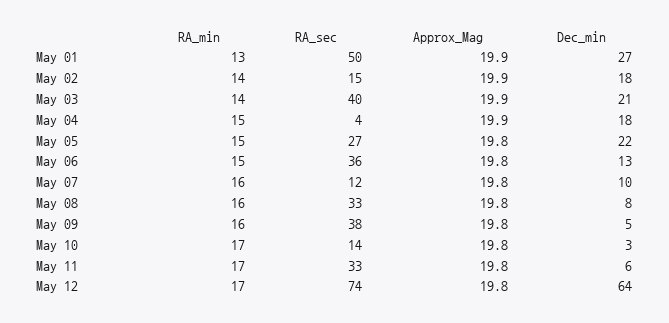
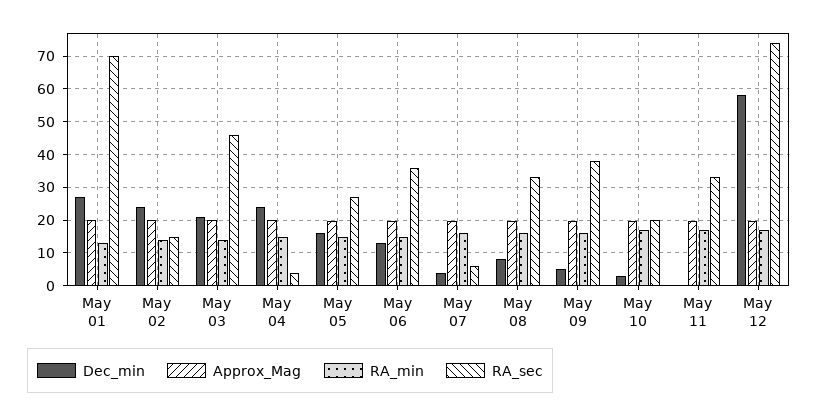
RA_sec, May 01: 50 -> 70
Dec_min, May 02: 18 -> 24
RA_sec, May 03: 40 -> 46
Dec_min, May 04: 18 -> 24
Dec_min, May 05: 22 -> 16
RA_sec, May 07: 12 -> 6
Dec_min, May 07: 10 -> 4
RA_sec, May 10: 14 -> 20
Dec_min, May 11: 6 -> 0
Dec_min, May 12: 64 -> 58

